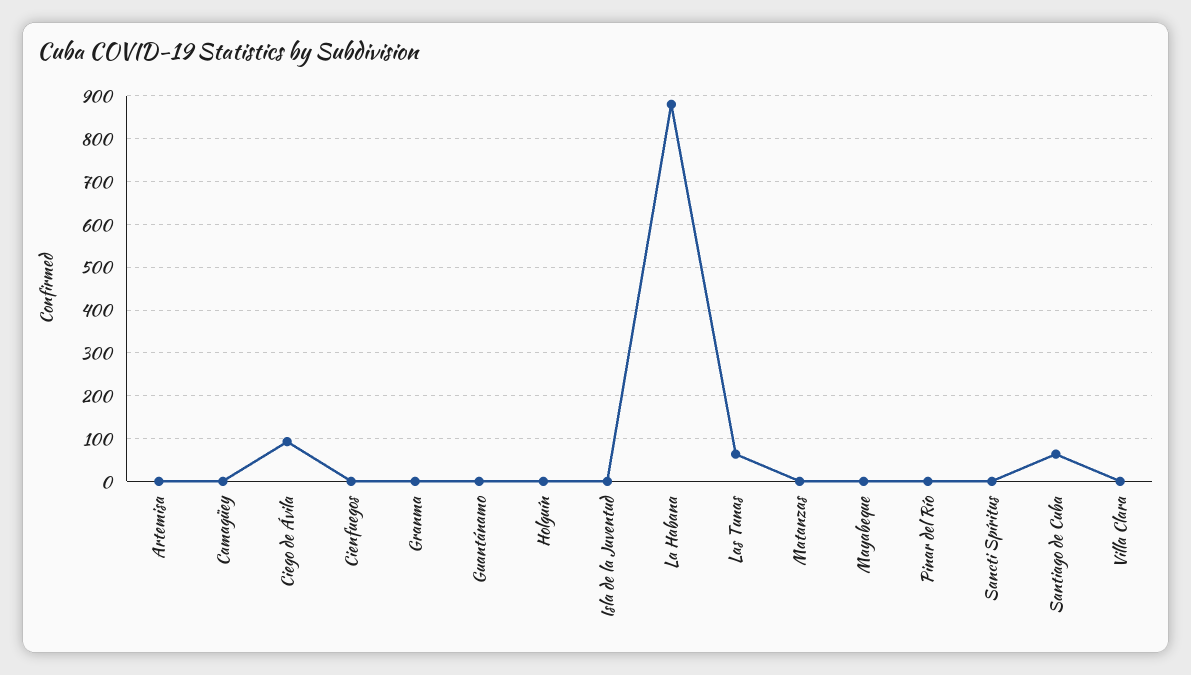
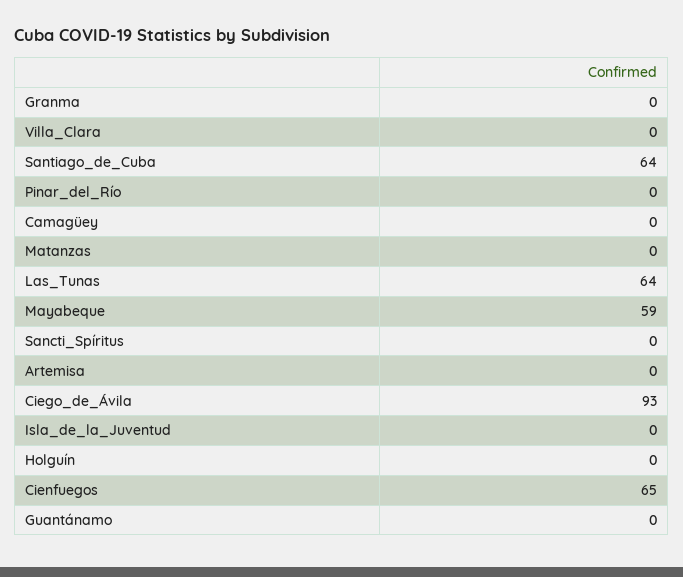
Cienfuegos: 0 -> 65
La Habana: 880 -> none
Mayabeque: 0 -> 59

